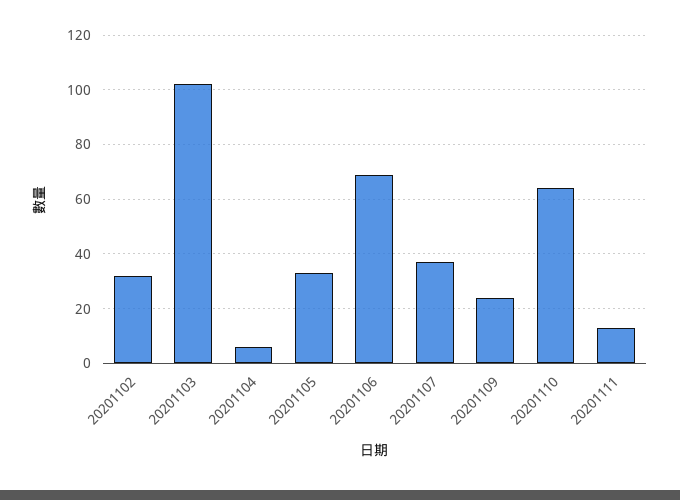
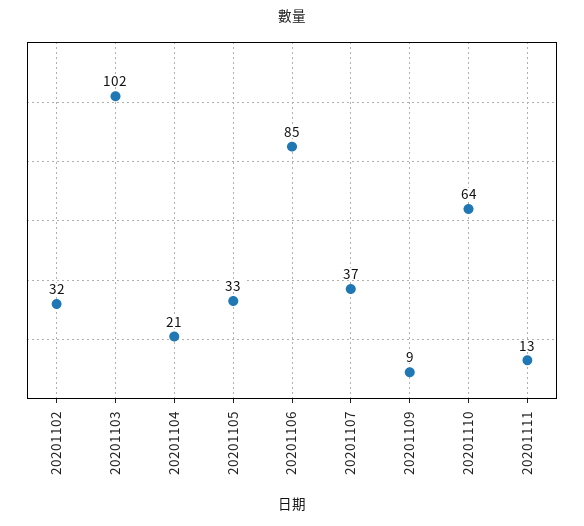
20201104: 5 -> 21
20201106: 70 -> 85
20201109: 25 -> 9

